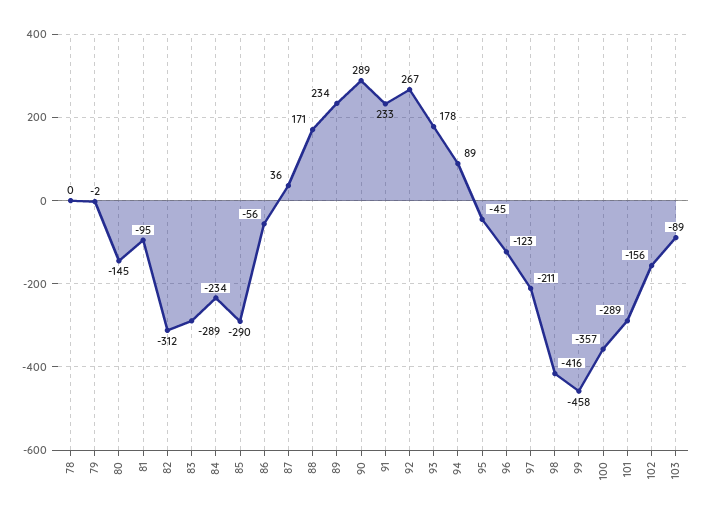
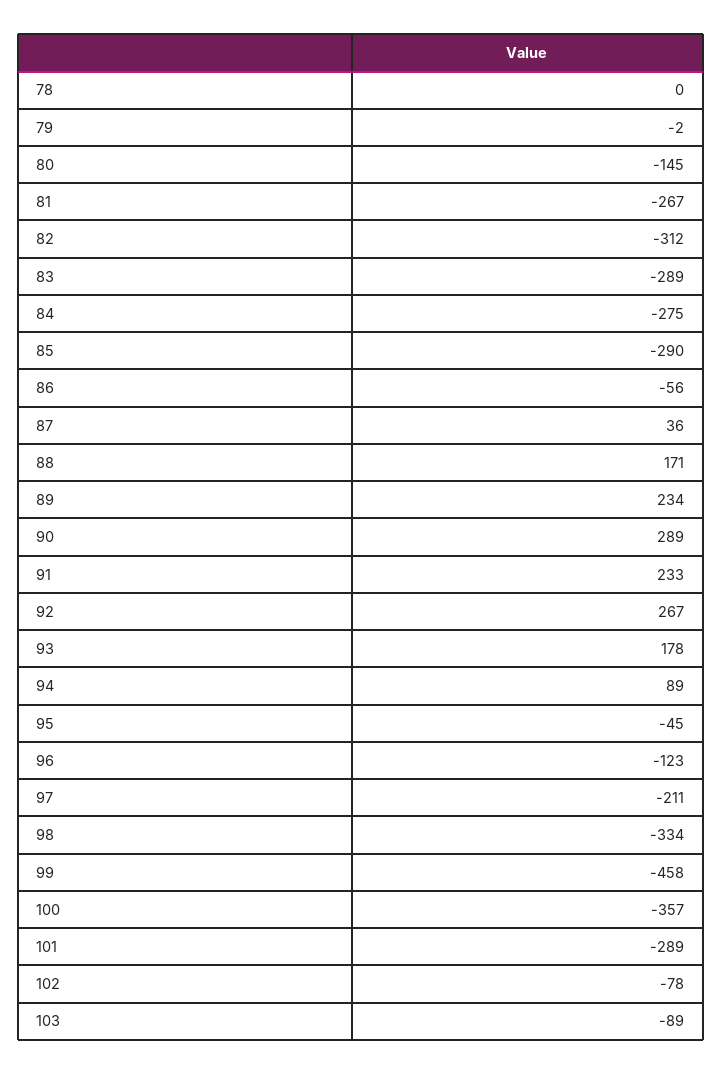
81: -95 -> -267
84: -234 -> -275
98: -416 -> -334
102: -156 -> -78

